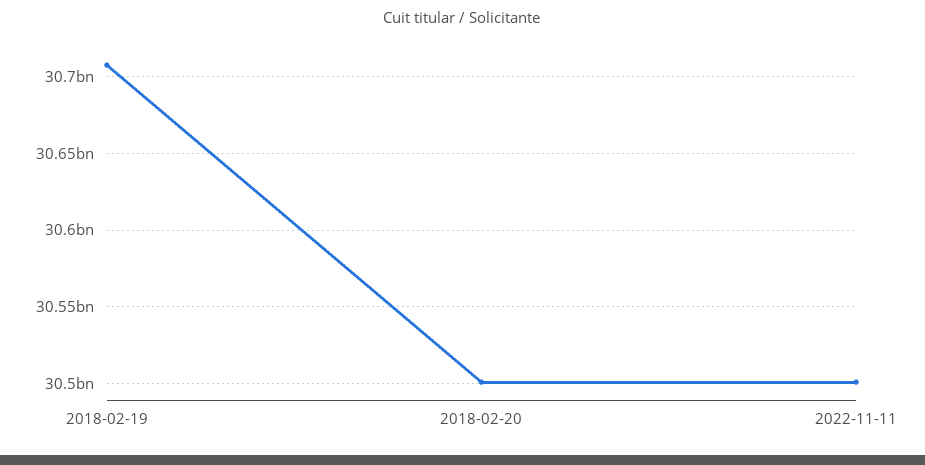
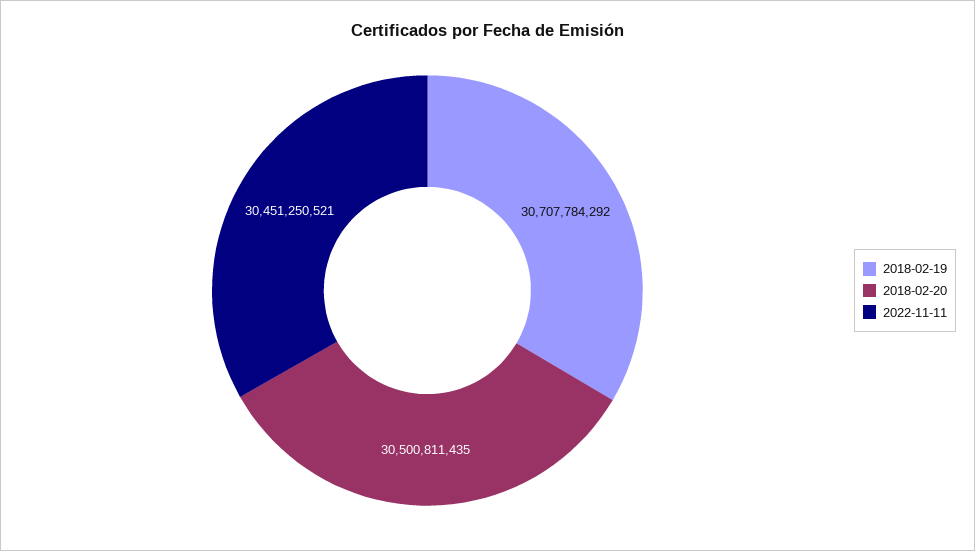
2022-11-11: 30500000000 -> 30451250521

